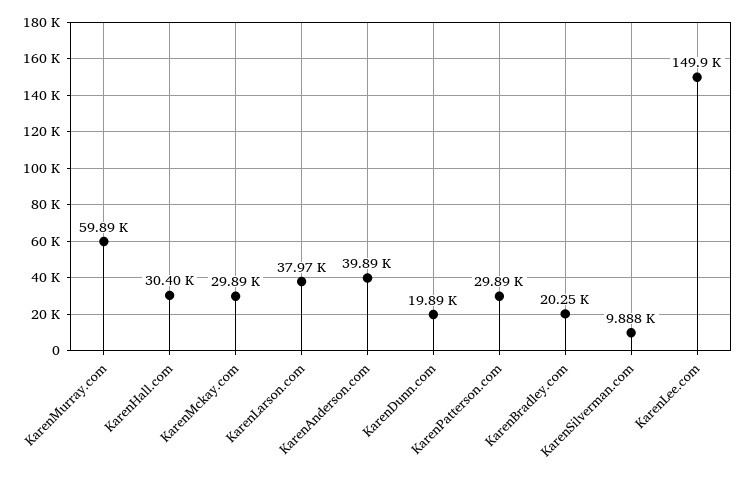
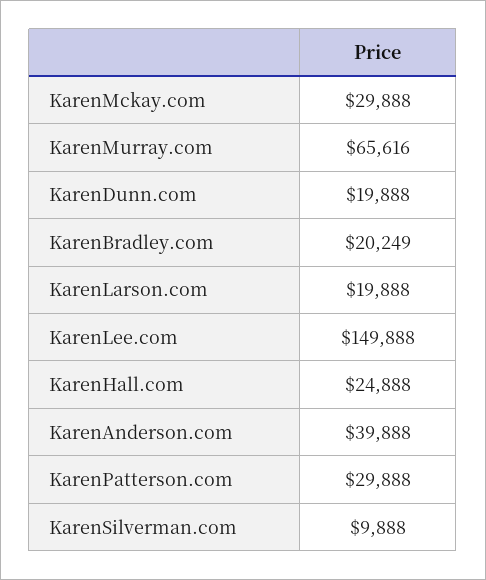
KarenMurray.com: 59890 -> 65616
KarenHall.com: 30400 -> 24888
KarenLarson.com: 37970 -> 19888

